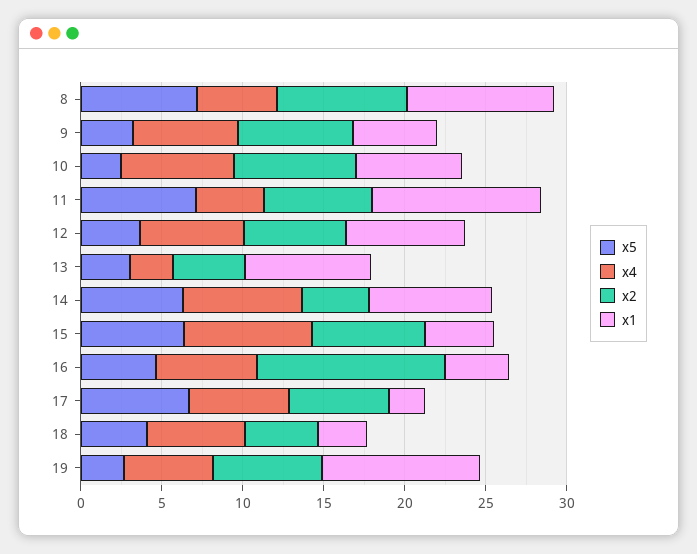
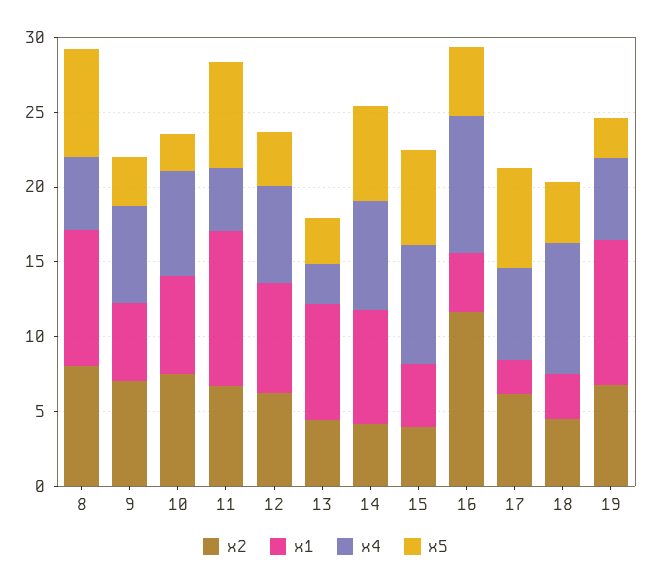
x2, 15: 7 -> 4
x4, 16: 6 -> 9
x4, 18: 6 -> 9

